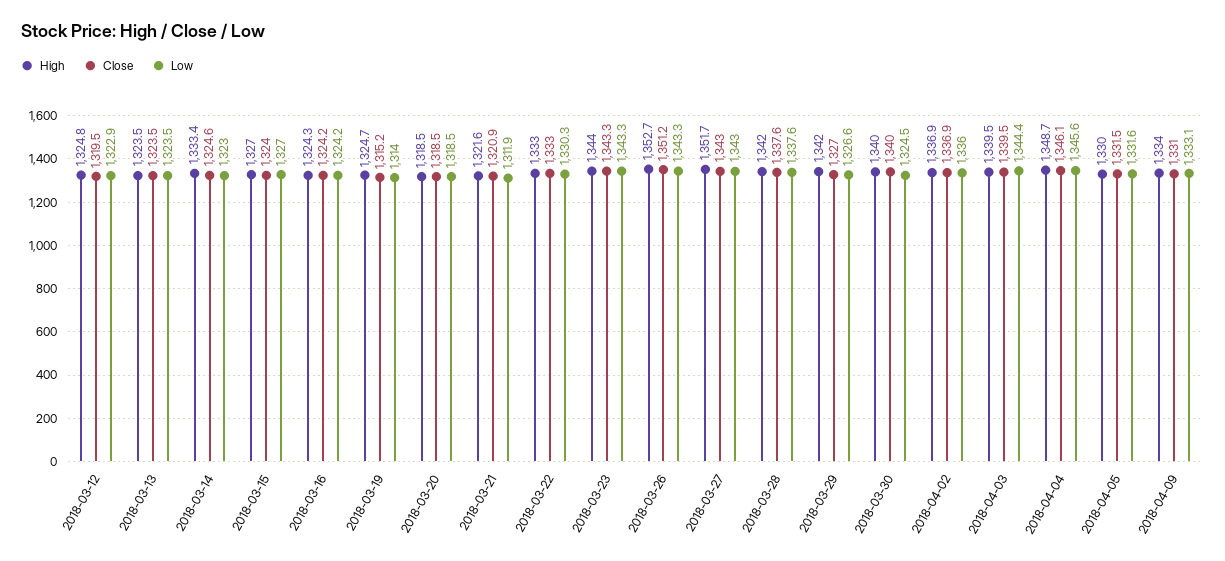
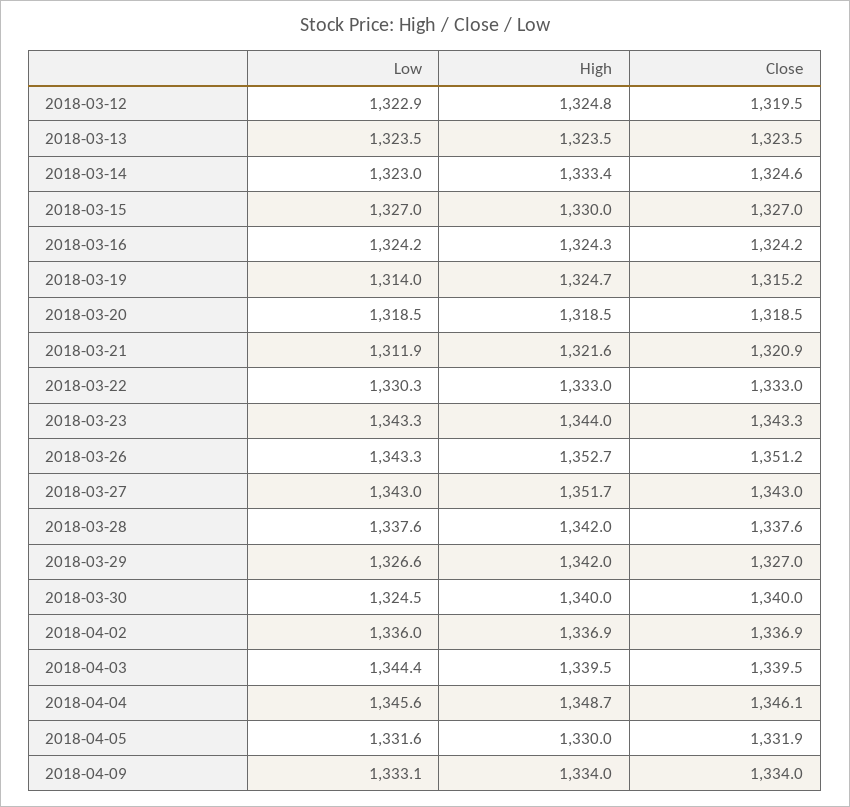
High, 2018-03-15: 1327 -> 1330
Close, 2018-03-15: 1324 -> 1327
Close, 2018-04-05: 1331.5 -> 1331.9
Close, 2018-04-09: 1331 -> 1334

